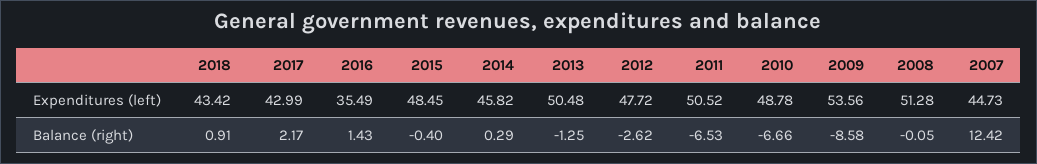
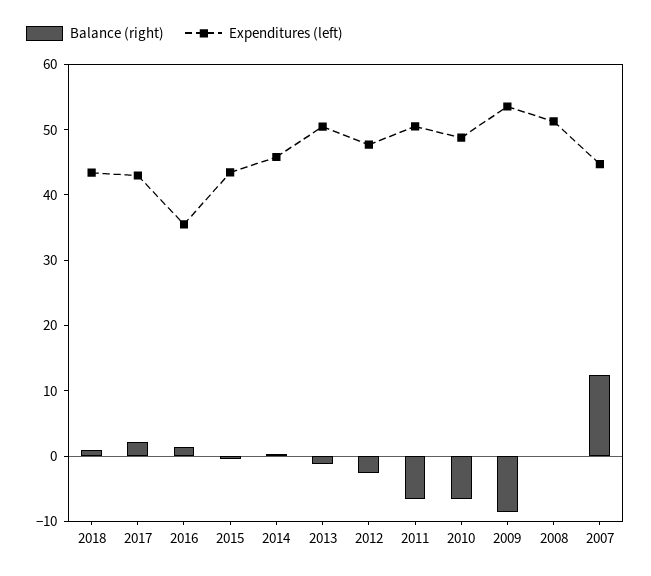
Expenditures (left), 2015: 48.45 -> 44

